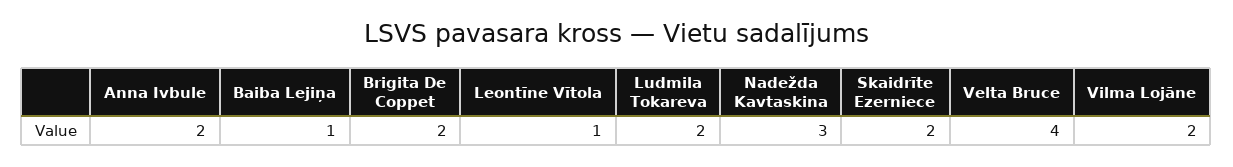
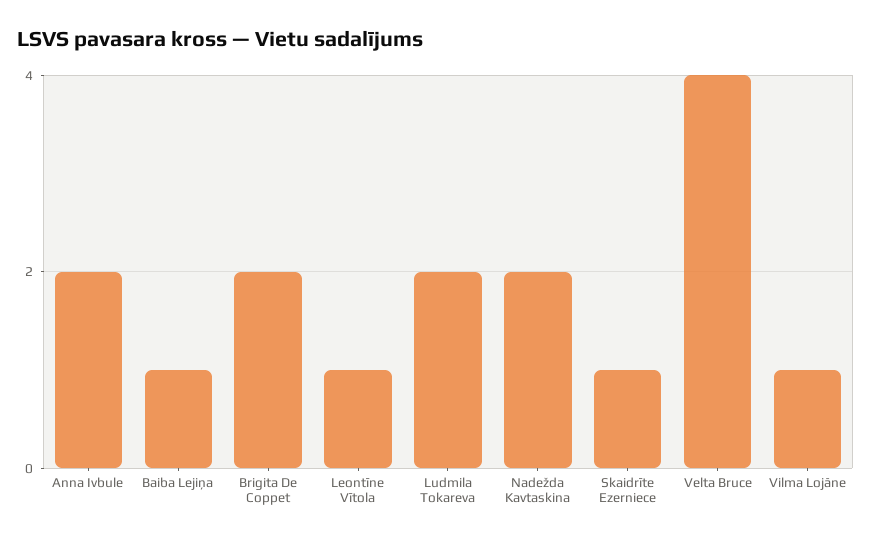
Nadežda Kavtaskina: 3 -> 2
Skaidrīte Ezerniece: 2 -> 1
Vilma Lojāne: 2 -> 1

